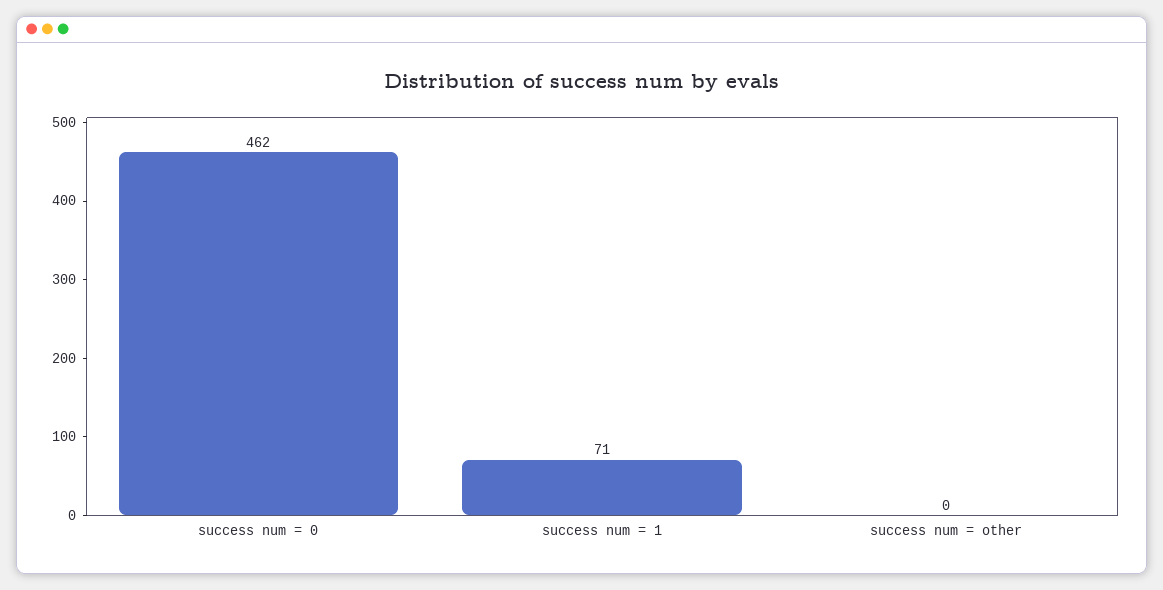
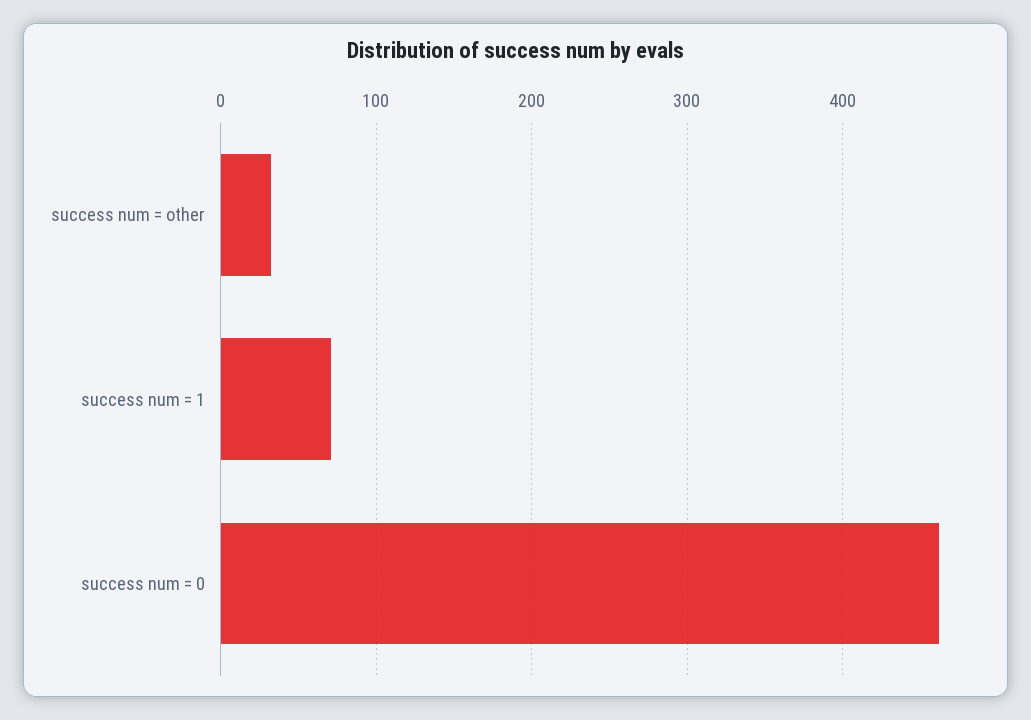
success num = other: 0 -> 30

